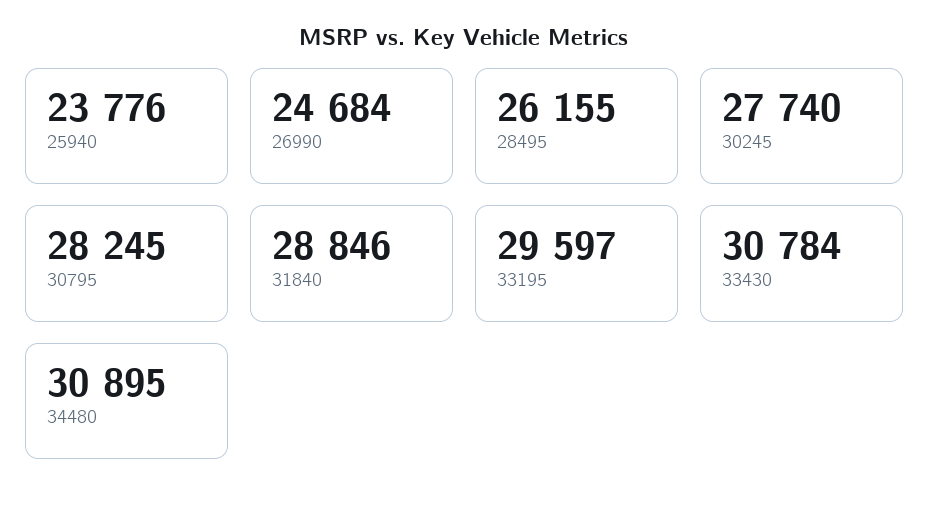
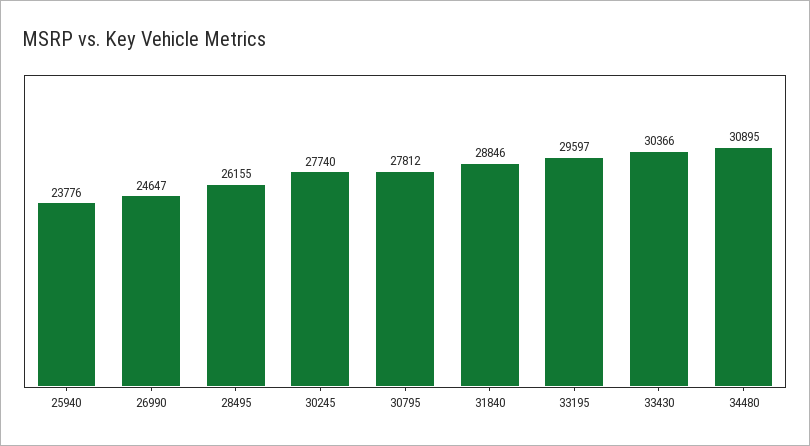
26990: 24684 -> 24647
30795: 28245 -> 27812
33430: 30784 -> 30366

